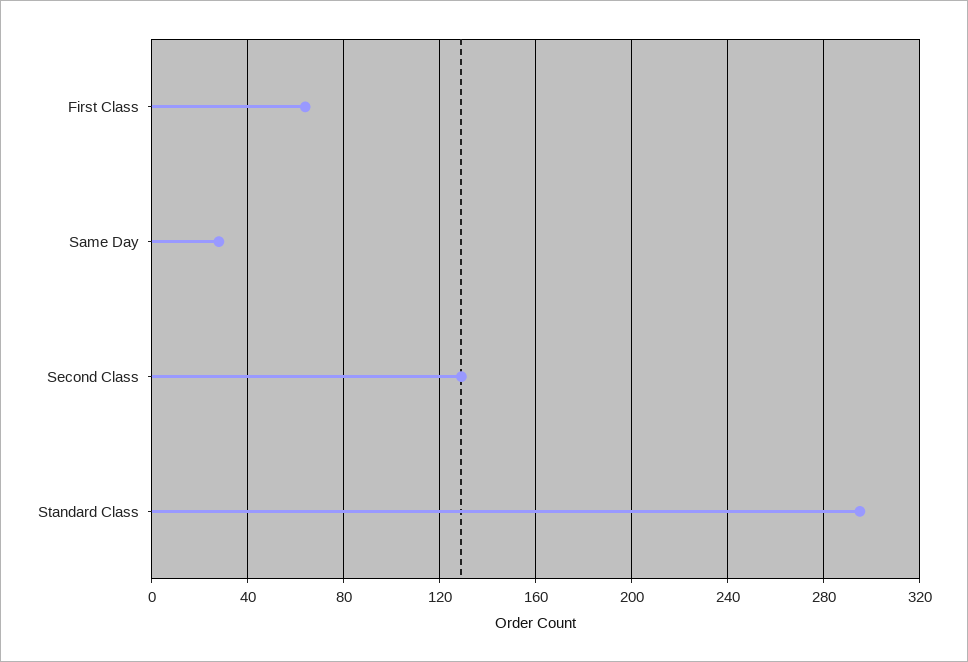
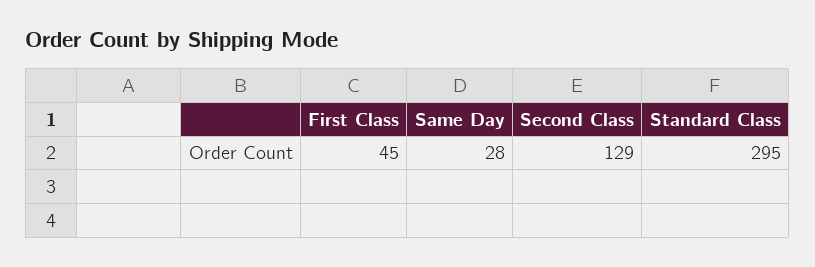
First Class: 65 -> 45

